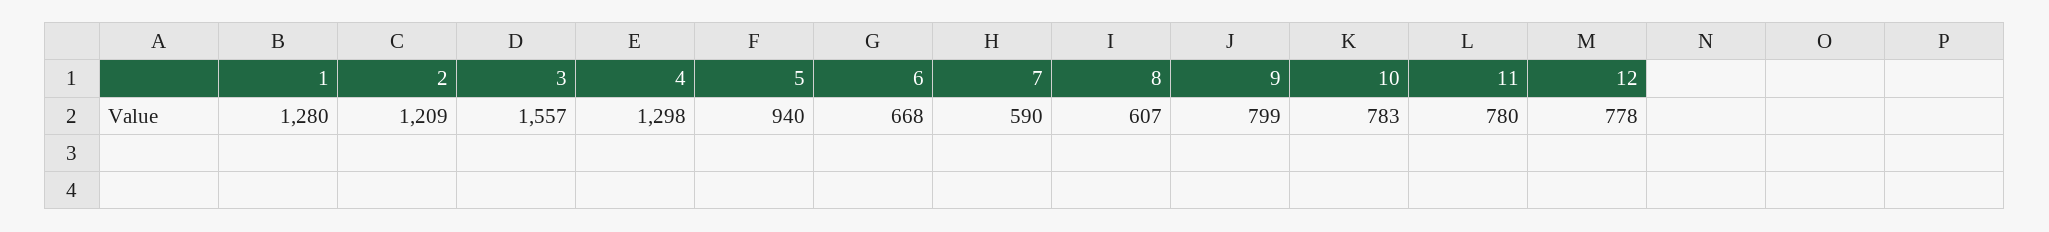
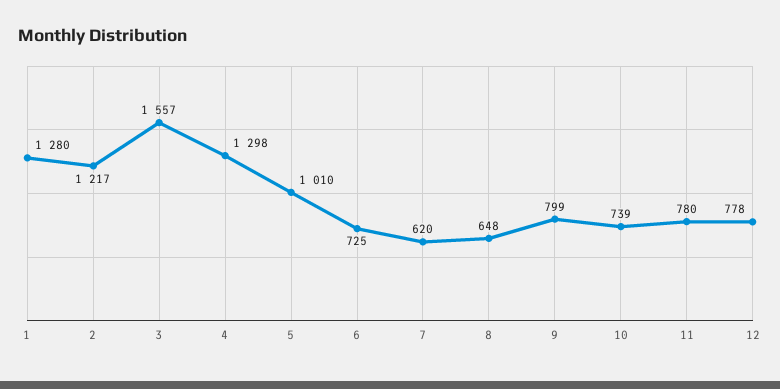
2: 1209 -> 1217
5: 940 -> 1010
6: 668 -> 725
7: 590 -> 620
8: 607 -> 648
10: 783 -> 739

